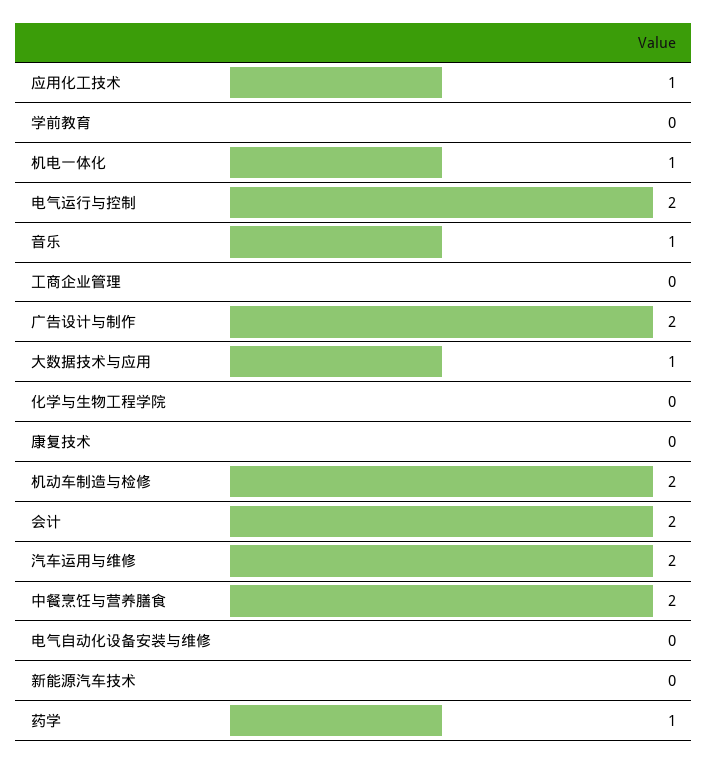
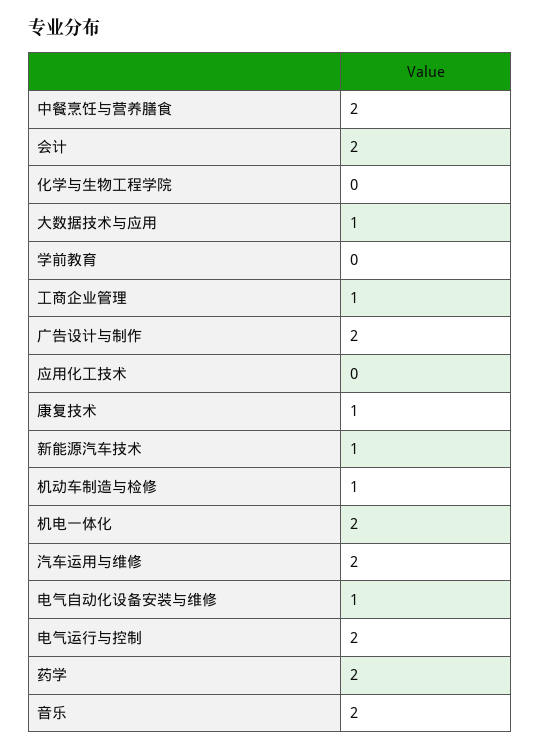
应用化工技术: 1 -> 0
机电一体化: 1 -> 2
音乐: 1 -> 2
工商企业管理: 0 -> 1
康复技术: 0 -> 1
机动车制造与检修: 2 -> 1
电气自动化设备安装与维修: 0 -> 1
新能源汽车技术: 0 -> 1
药学: 1 -> 2

